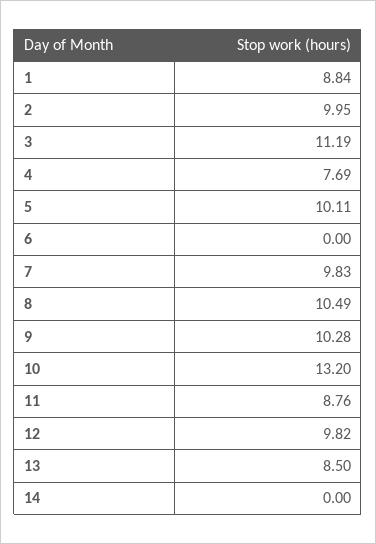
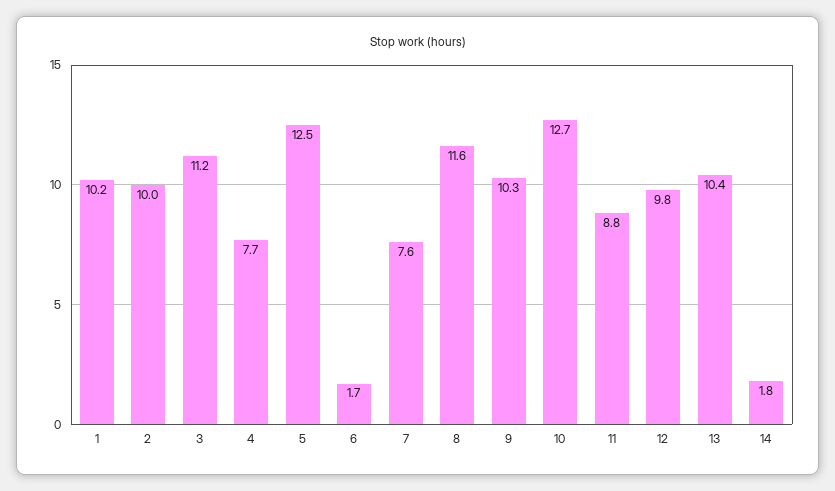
1: 8.84 -> 10.2
5: 10.11 -> 12.5
6: 0 -> 1.7
7: 9.83 -> 7.6
8: 10.49 -> 11.6
10: 13.2 -> 12.7
13: 8.5 -> 10.4
14: 0 -> 1.8

